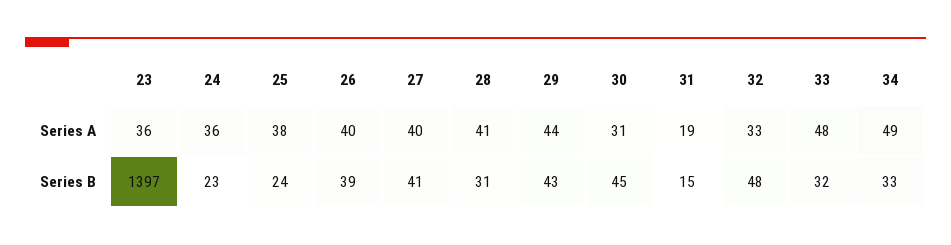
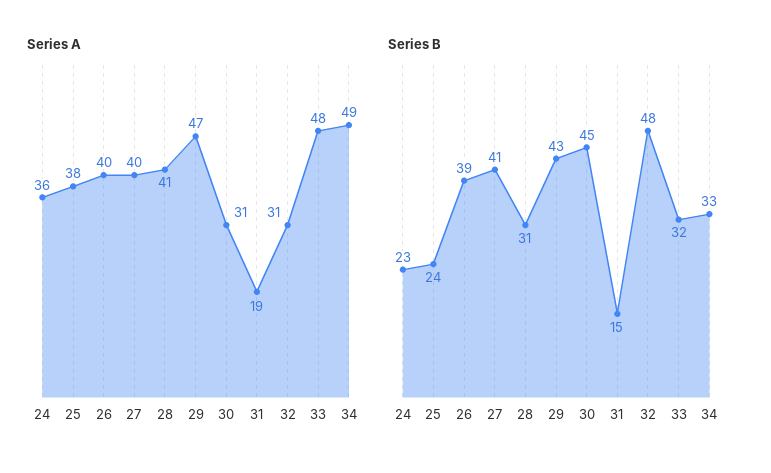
Series A, 23: 36 -> none
Series A, 29: 44 -> 47
Series A, 32: 33 -> 31
Series B, 23: 1397 -> none

